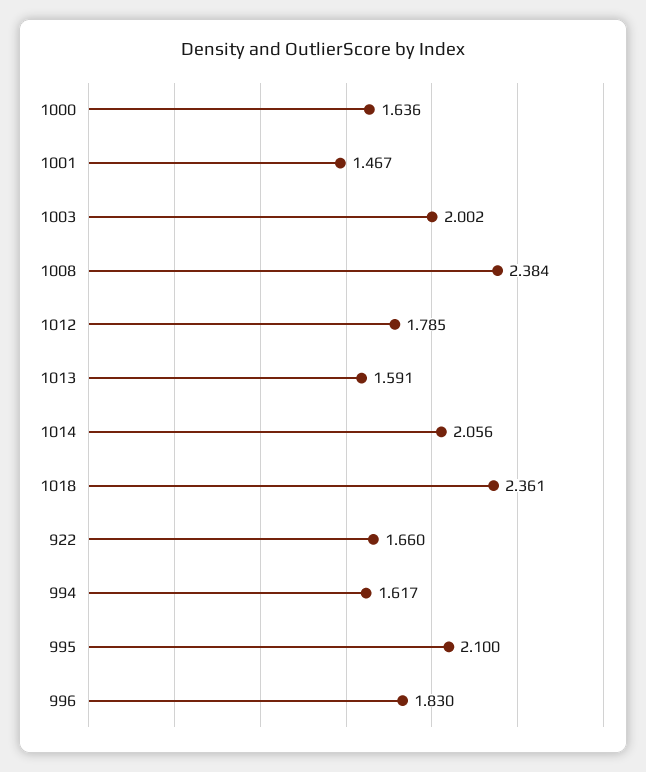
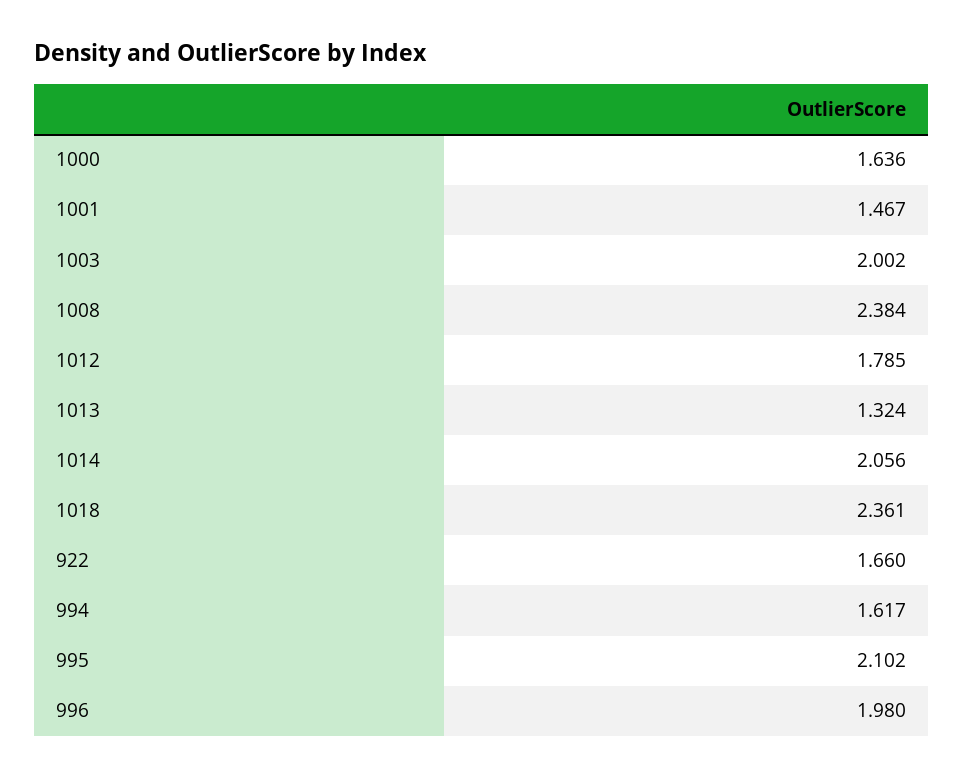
1013: 1.591 -> 1.324
995: 2.1 -> 2.102
996: 1.83 -> 1.98

